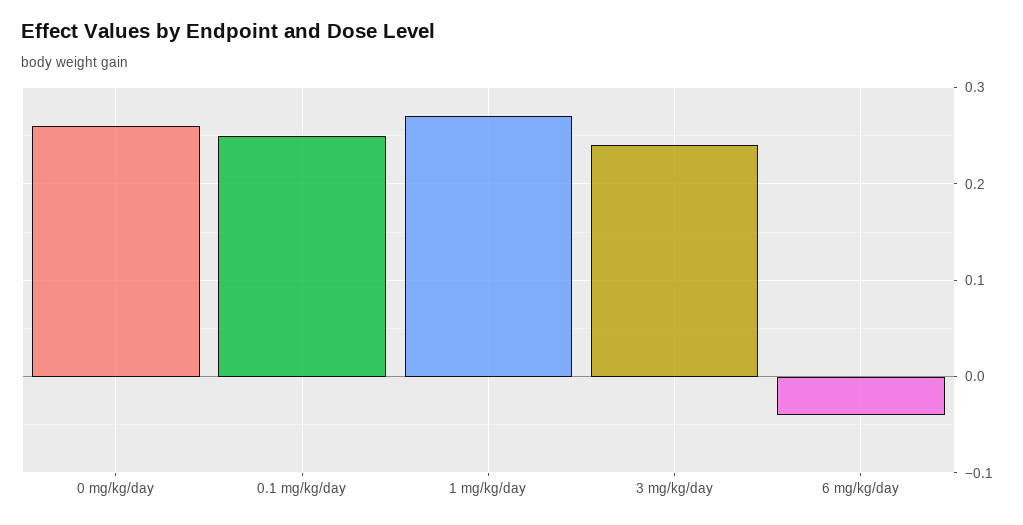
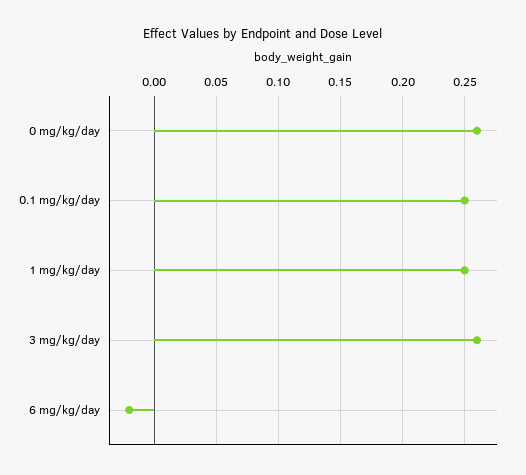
1 mg/kg/day: 0.27 -> 0.25
3 mg/kg/day: 0.24 -> 0.26
6 mg/kg/day: -0.04 -> -0.02

